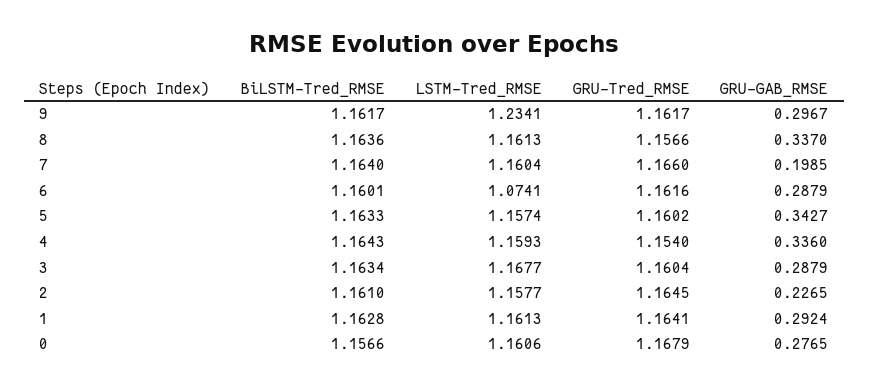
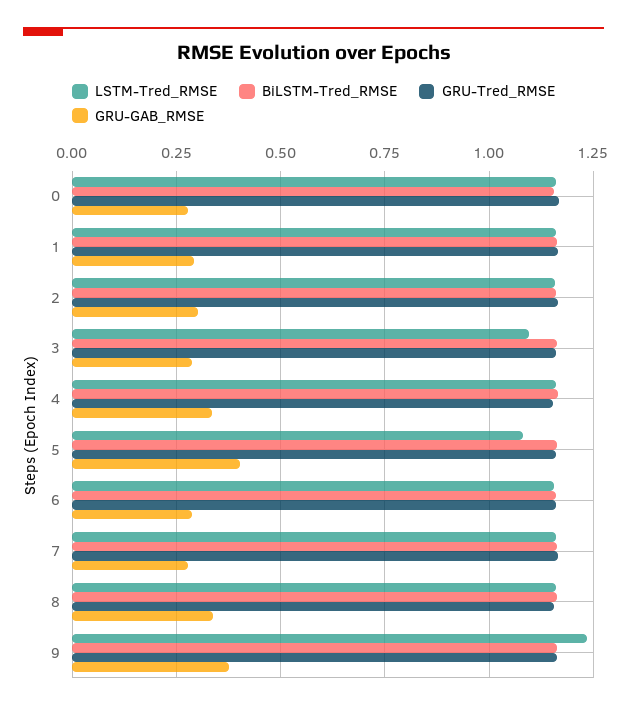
GRU-GAB_RMSE, 9: 0.2967 -> 0.375
GRU-GAB_RMSE, 7: 0.1985 -> 0.275
LSTM-Tred_RMSE, 6: 1.0741 -> 1.15
LSTM-Tred_RMSE, 5: 1.1574 -> 1.075
GRU-GAB_RMSE, 5: 0.3427 -> 0.4
LSTM-Tred_RMSE, 3: 1.1677 -> 1.1
GRU-GAB_RMSE, 2: 0.2265 -> 0.3

